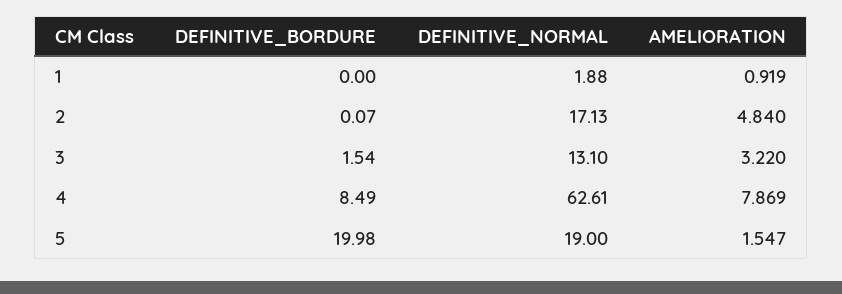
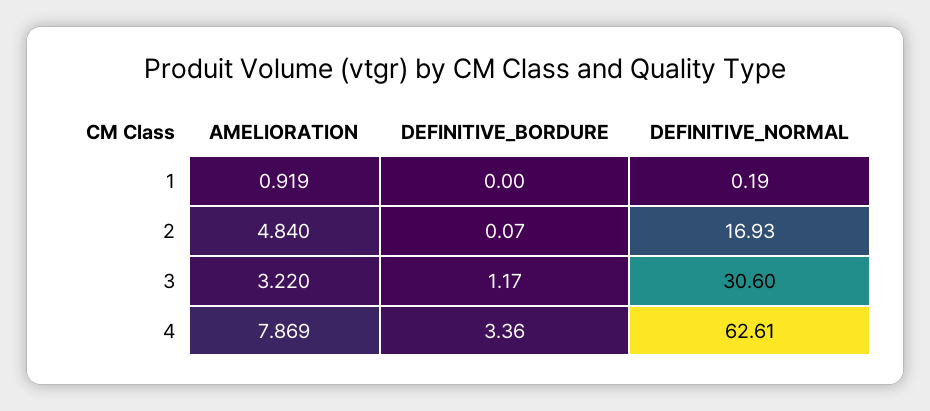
DEFINITIVE_NORMAL, 1: 1.88 -> 0.19
DEFINITIVE_NORMAL, 2: 17.13 -> 16.93
DEFINITIVE_BORDURE, 3: 1.54 -> 1.17
DEFINITIVE_NORMAL, 3: 13.1 -> 30.6
DEFINITIVE_BORDURE, 4: 8.49 -> 3.36
DEFINITIVE_BORDURE, 5: 19.98 -> none
DEFINITIVE_NORMAL, 5: 19 -> none
AMELIORATION, 5: 1.547 -> none

